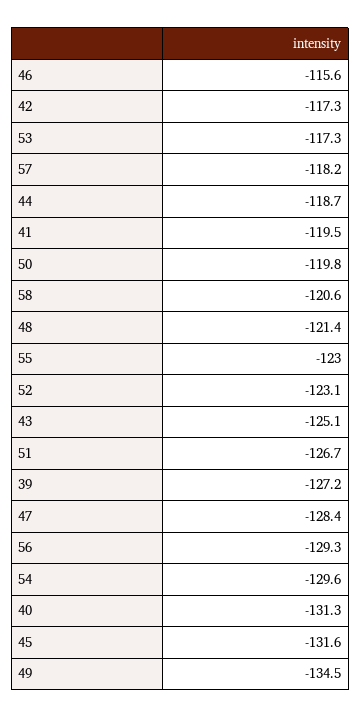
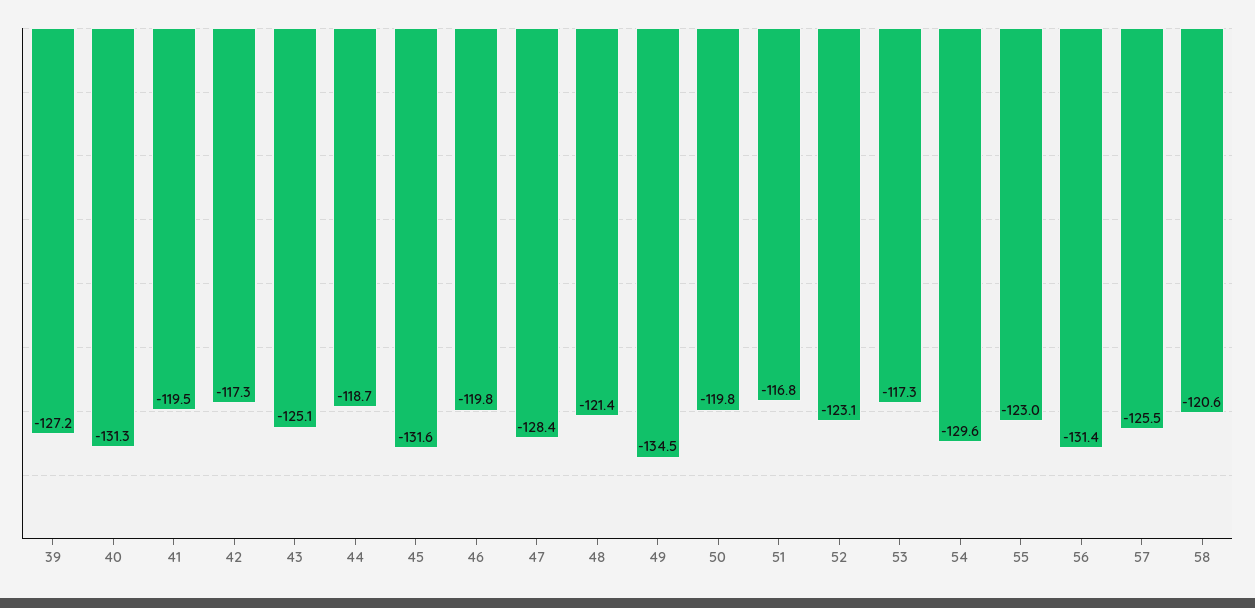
46: -115.6 -> -119.8
57: -118.2 -> -125.5
51: -126.7 -> -116.8
56: -129.3 -> -131.4

